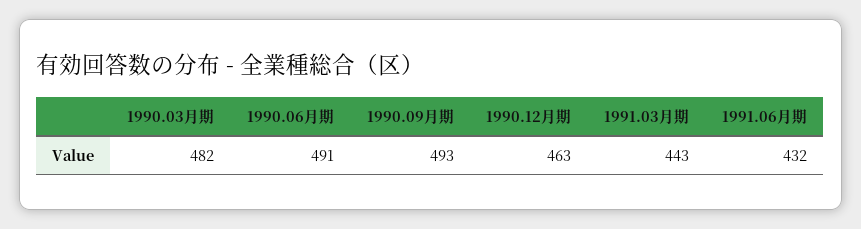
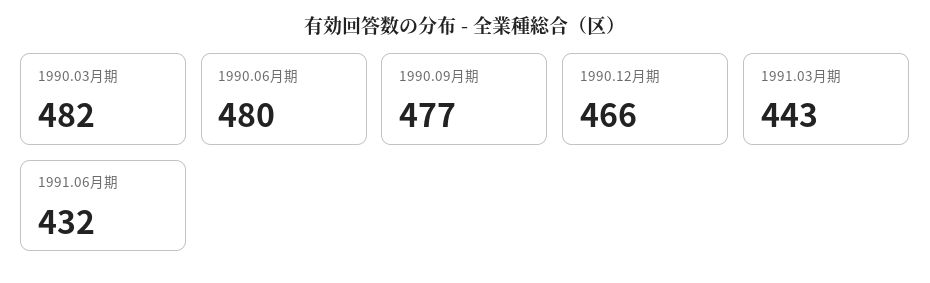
1990.06月期: 491 -> 480
1990.09月期: 493 -> 477
1990.12月期: 463 -> 466

